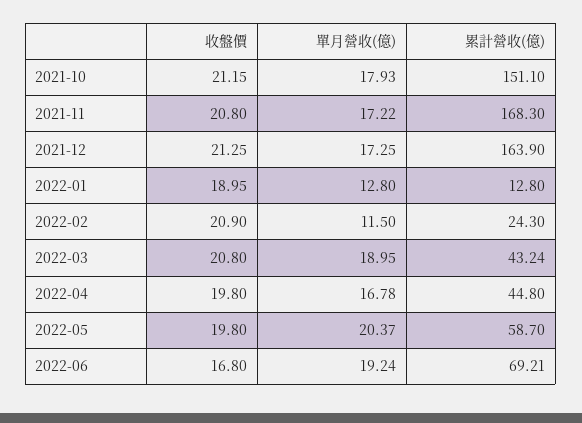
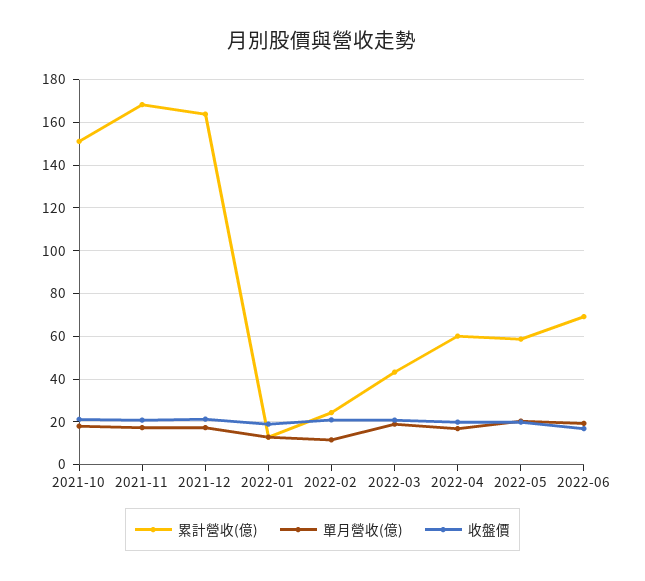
累計營收(億), 2022-04: 44.8 -> 60

